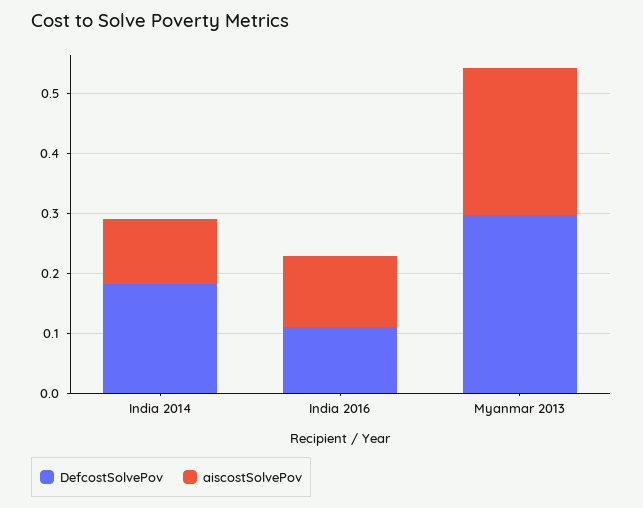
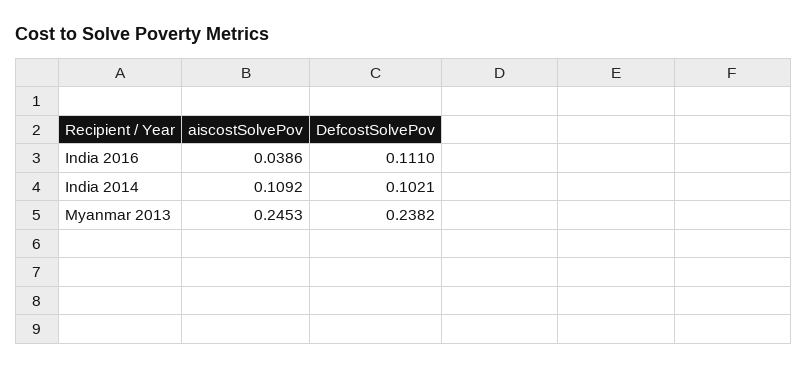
DefcostSolvePov, India 2014: 0.18 -> 0.1021
aiscostSolvePov, India 2016: 0.12 -> 0.0386
DefcostSolvePov, Myanmar 2013: 0.3 -> 0.2382

